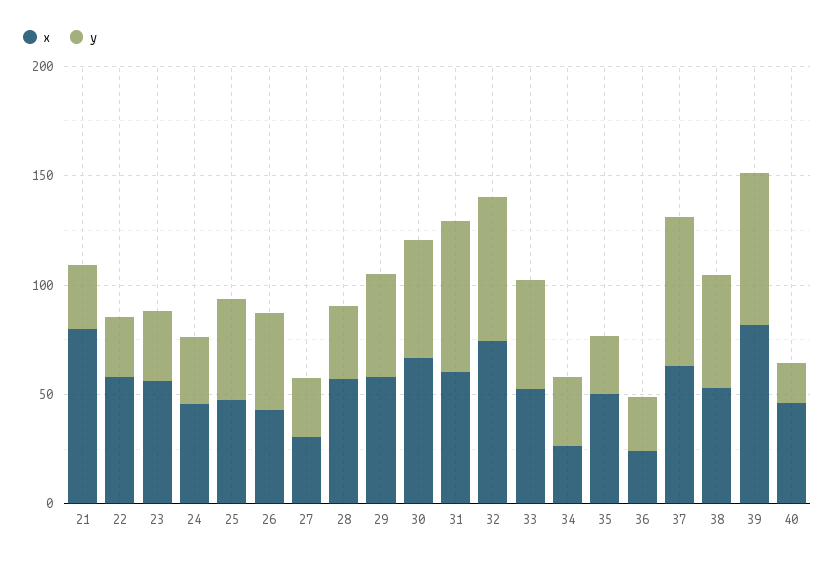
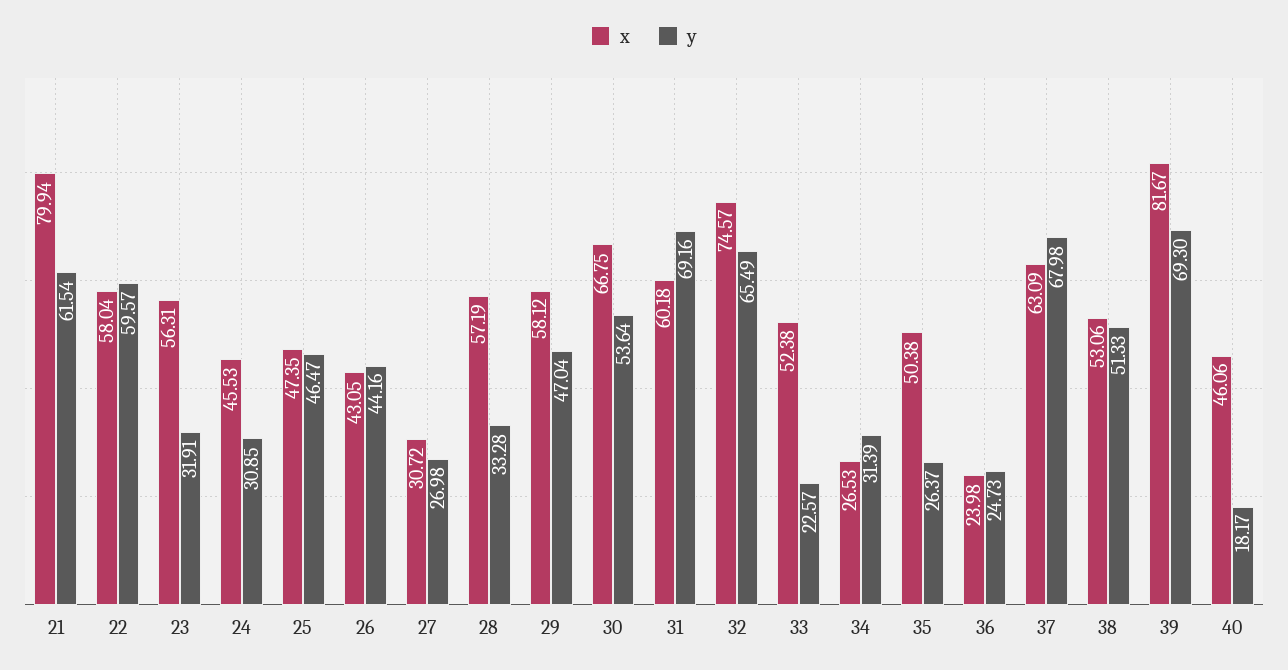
y, 21: 30 -> 61.54
y, 22: 30 -> 59.57
y, 33: 50 -> 22.57

